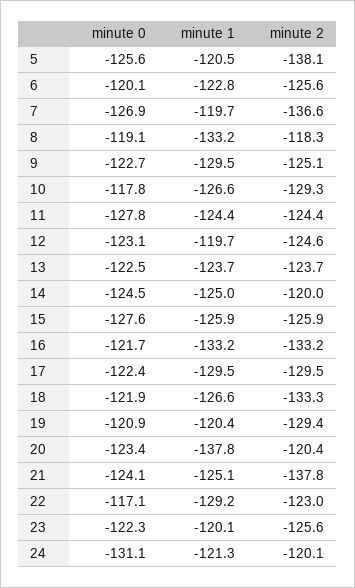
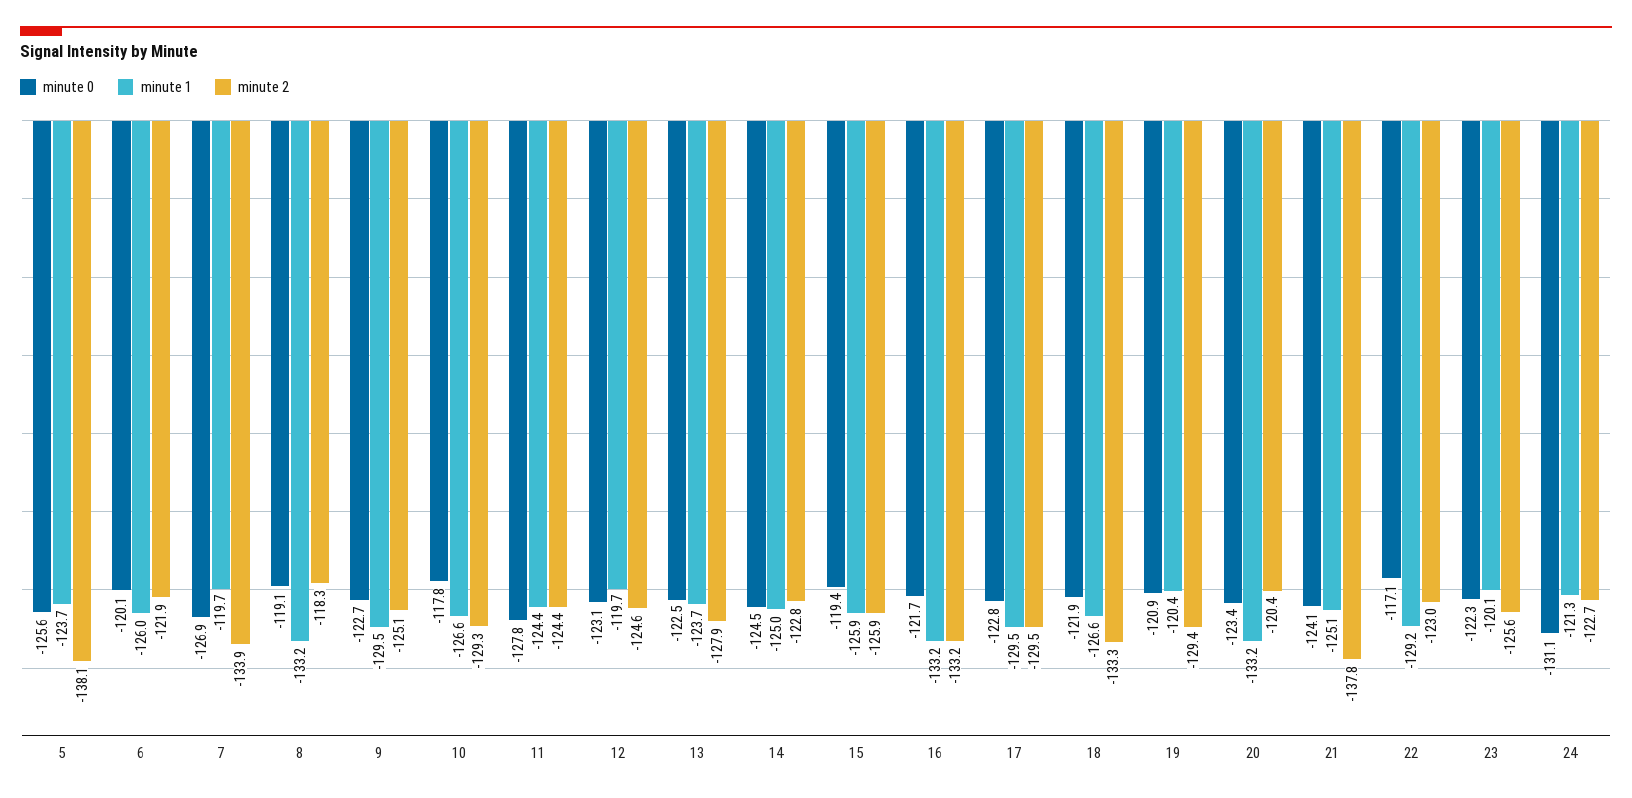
minute 1, 5: -120.5 -> -123.7
minute 1, 6: -122.8 -> -126
minute 2, 6: -125.6 -> -121.9
minute 2, 7: -136.6 -> -133.9
minute 2, 13: -123.7 -> -127.9
minute 2, 14: -120 -> -122.8
minute 0, 15: -127.6 -> -119.4
minute 0, 17: -122.4 -> -122.8
minute 1, 20: -137.8 -> -133.2
minute 2, 24: -120.1 -> -122.7

